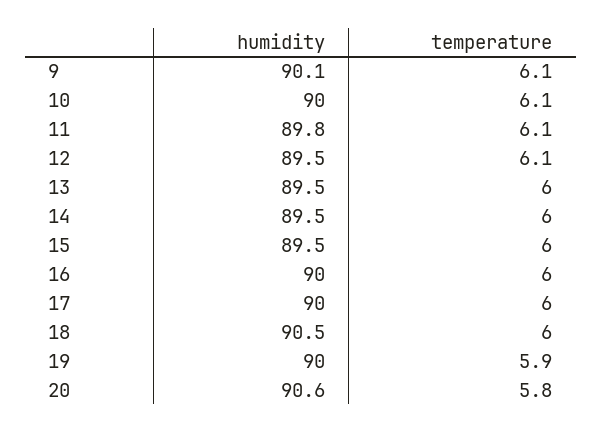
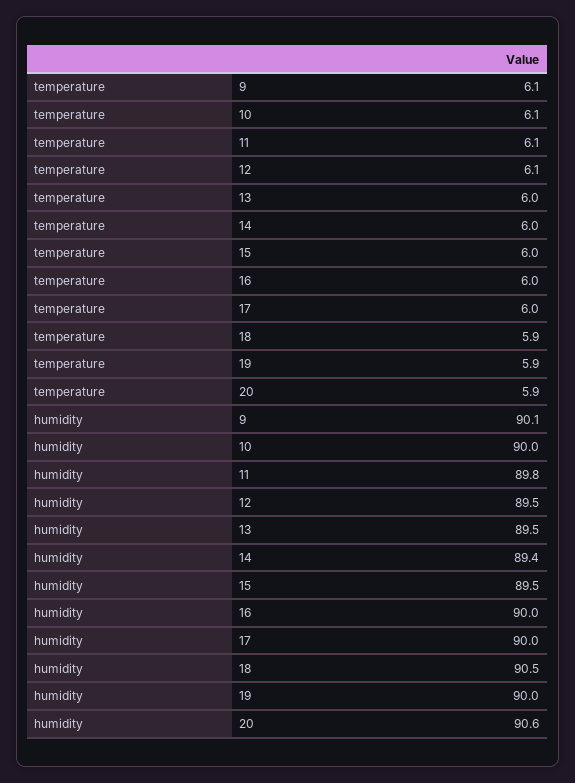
humidity, 14: 89.5 -> 89.4
temperature, 18: 6 -> 5.9
temperature, 20: 5.8 -> 5.9

